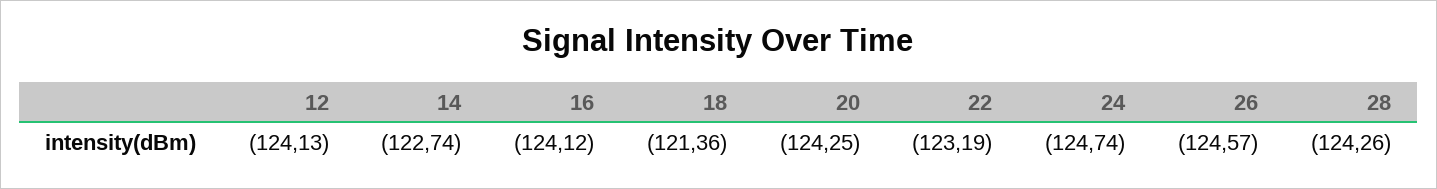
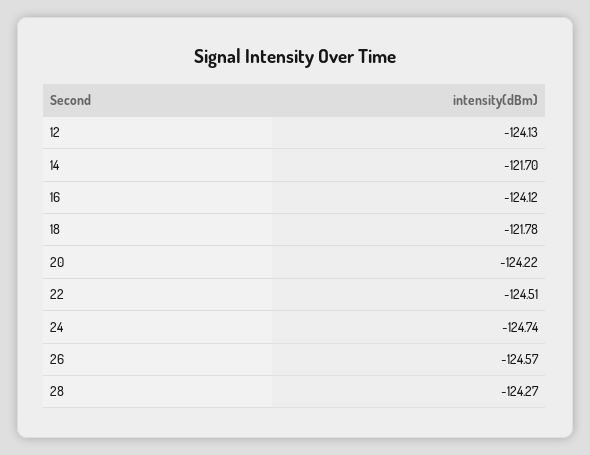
14: -122.74 -> -121.7
18: -121.36 -> -121.78
20: -124.25 -> -124.22
22: -123.19 -> -124.51
28: -124.26 -> -124.27

